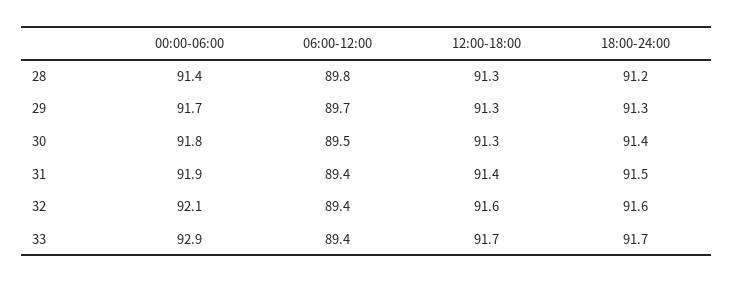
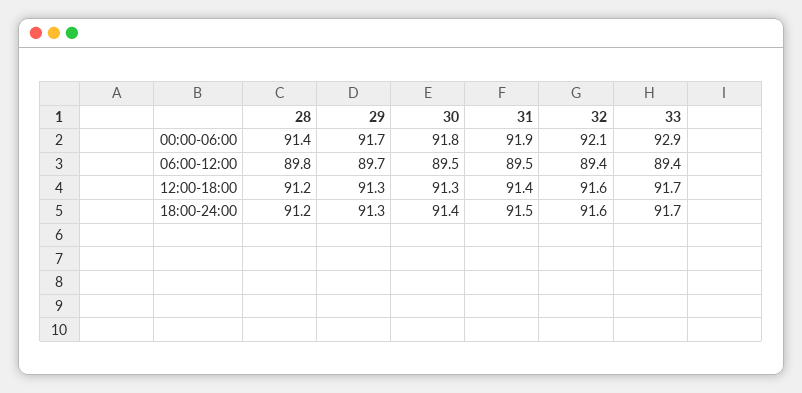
12:00-18:00, 28: 91.3 -> 91.2
06:00-12:00, 31: 89.4 -> 89.5

